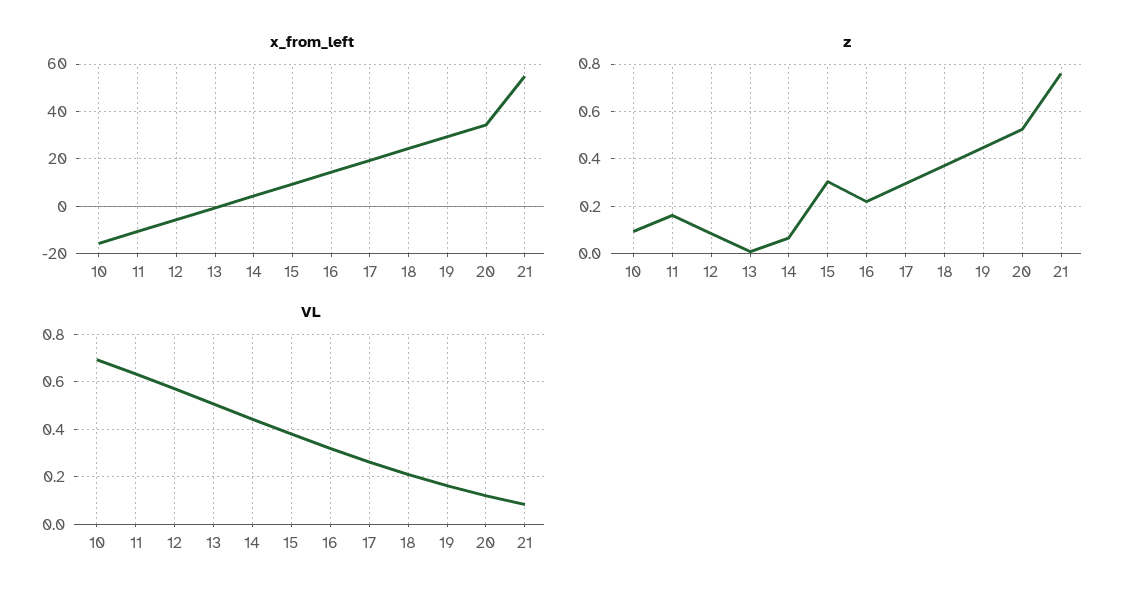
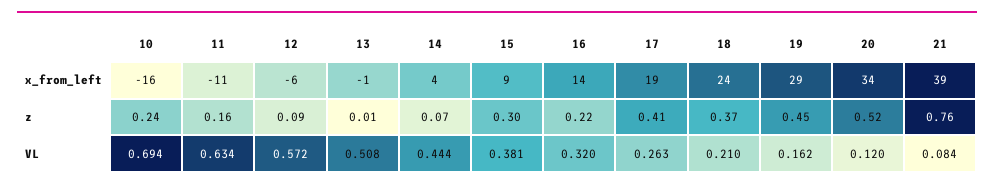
x_from_left, 21: 55 -> 39
z, 10: 0.1 -> 0.24
z, 17: 0.3 -> 0.41

